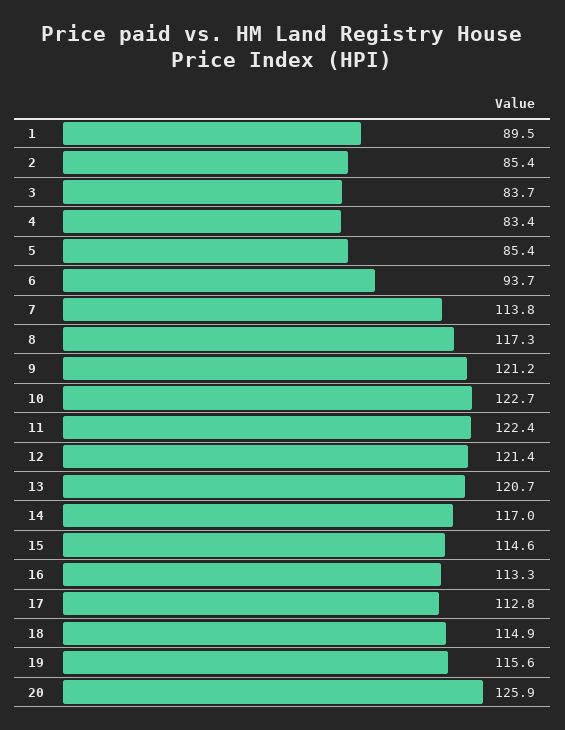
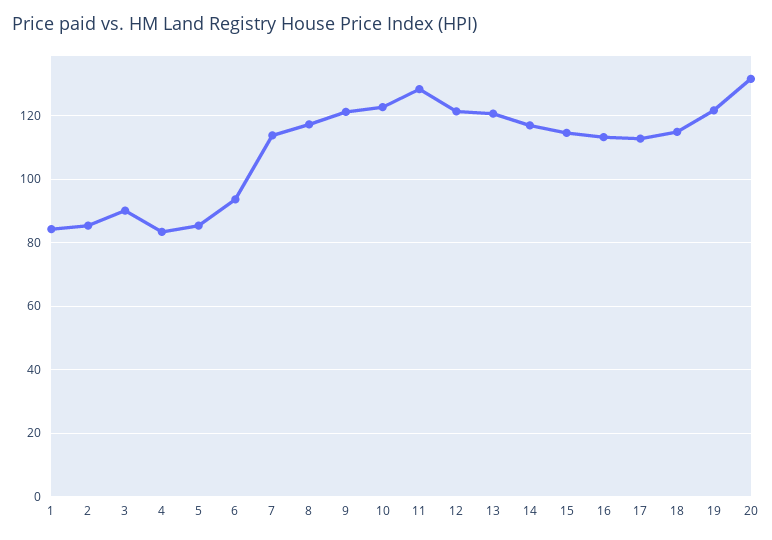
1: 89.5 -> 84
3: 83.7 -> 90
11: 122.4 -> 128
19: 115.6 -> 122
20: 125.9 -> 132

